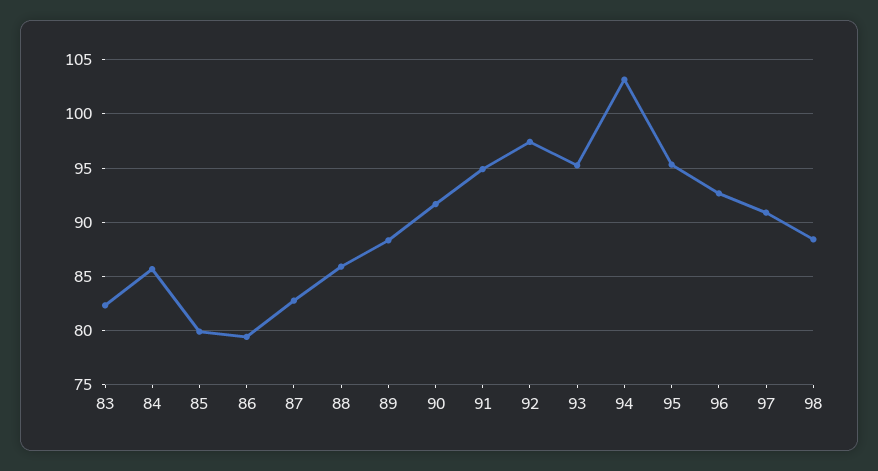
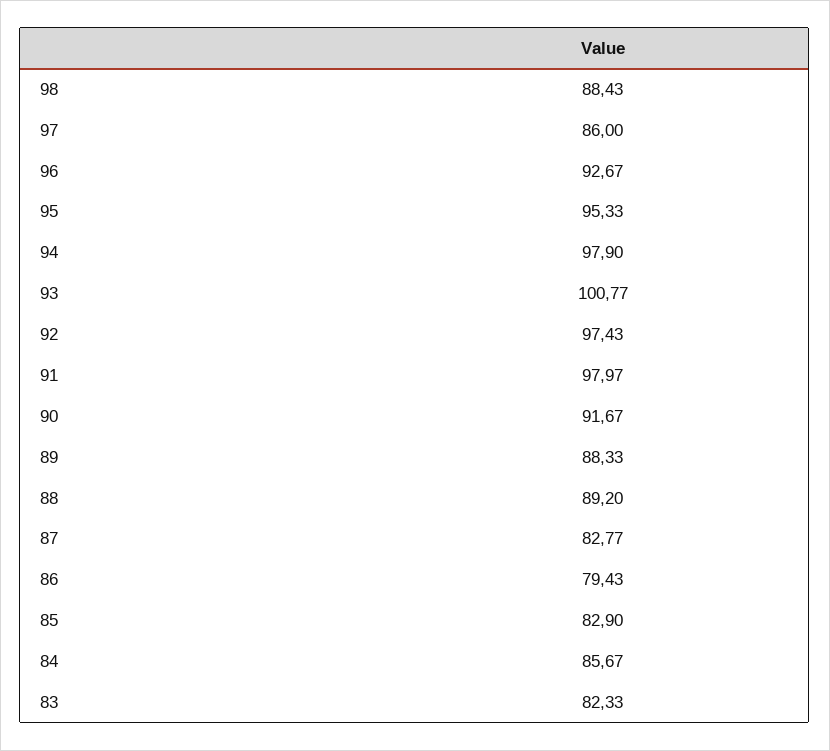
85: 80 -> 82.9
88: 86 -> 89.2
91: 95 -> 97.97
93: 95 -> 100.77
94: 103 -> 97.9
97: 91 -> 86

